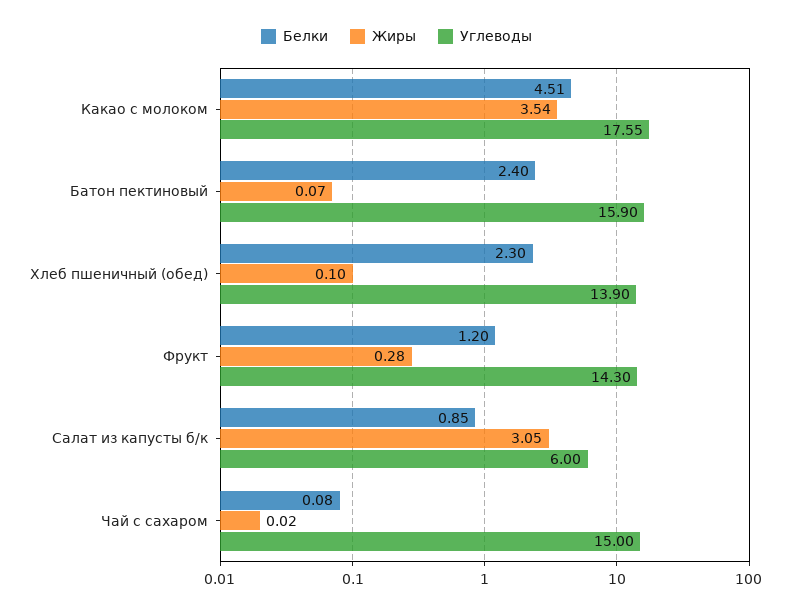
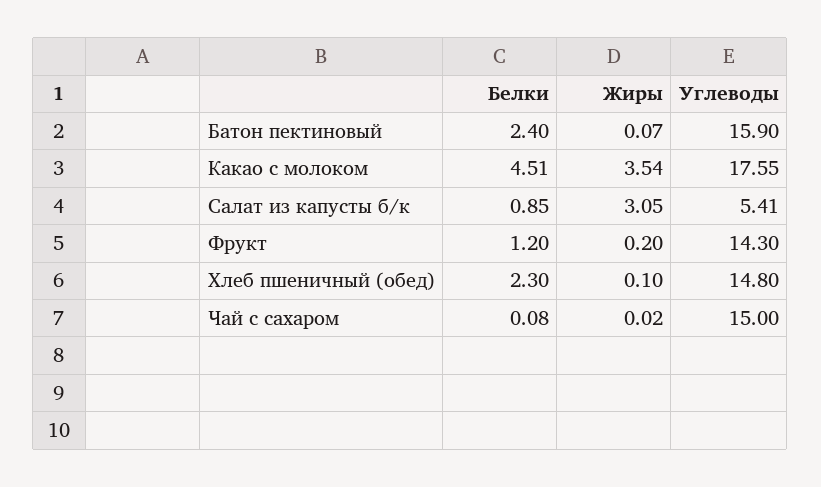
Углеводы, Хлеб пшеничный (обед): 13.9 -> 14.8
Жиры, Фрукт: 0.28 -> 0.2
Углеводы, Салат из капусты б/к: 6 -> 5.41

